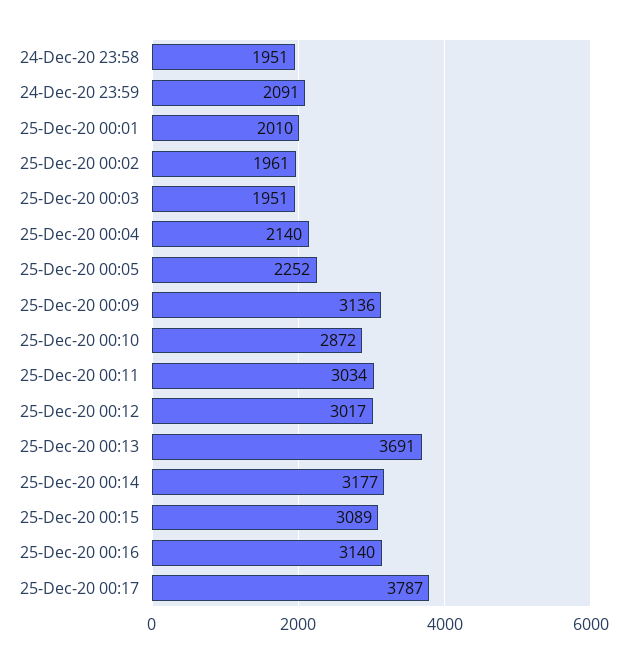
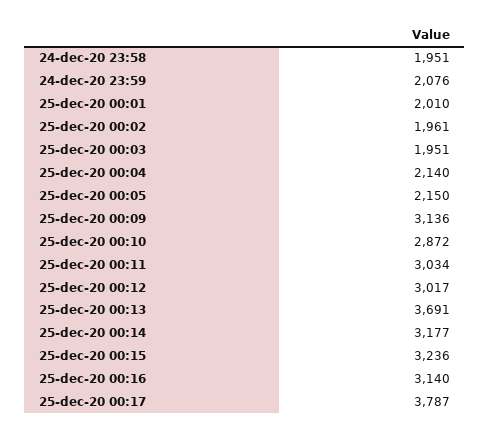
24-Dec-20 23:59: 2091 -> 2076
25-Dec-20 00:05: 2252 -> 2150
25-Dec-20 00:15: 3089 -> 3236

